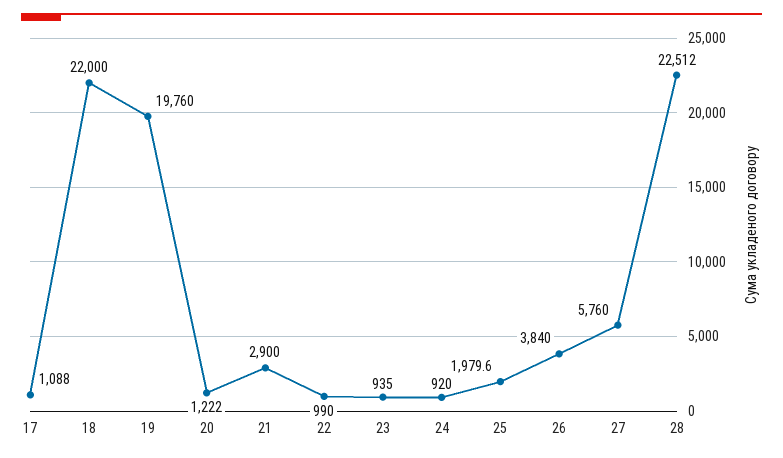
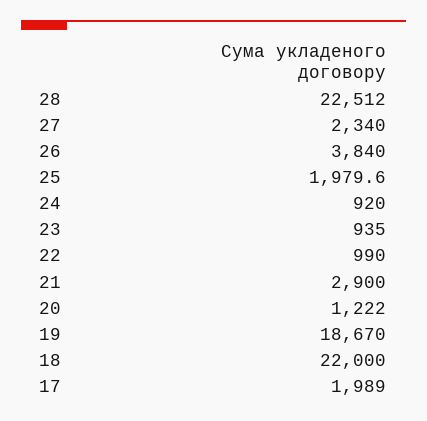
17: 1088 -> 1989
19: 19760 -> 18670
27: 5760 -> 2340

